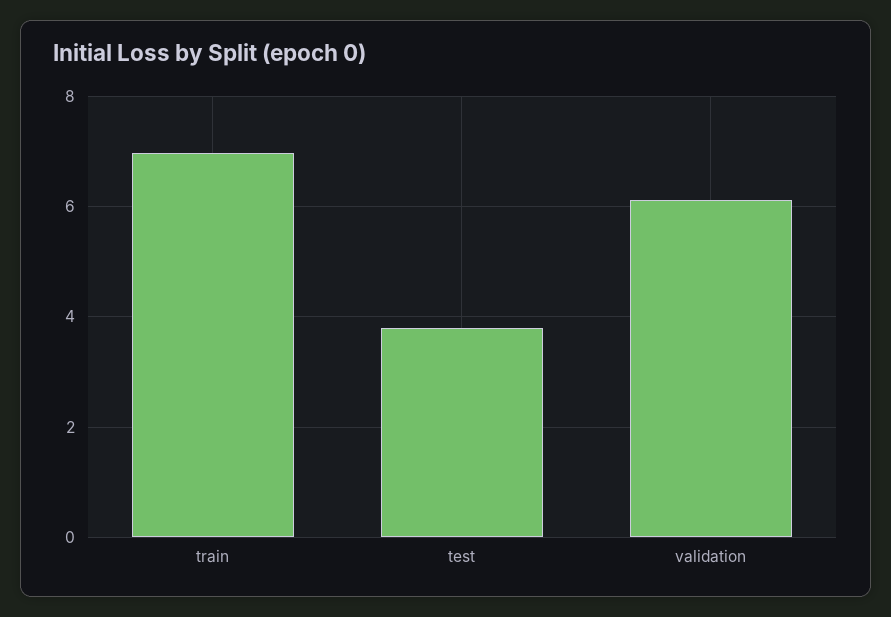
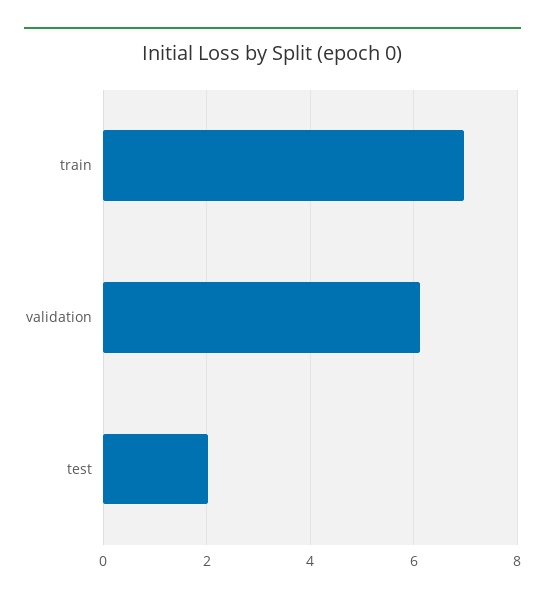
test: 3.8 -> 2

